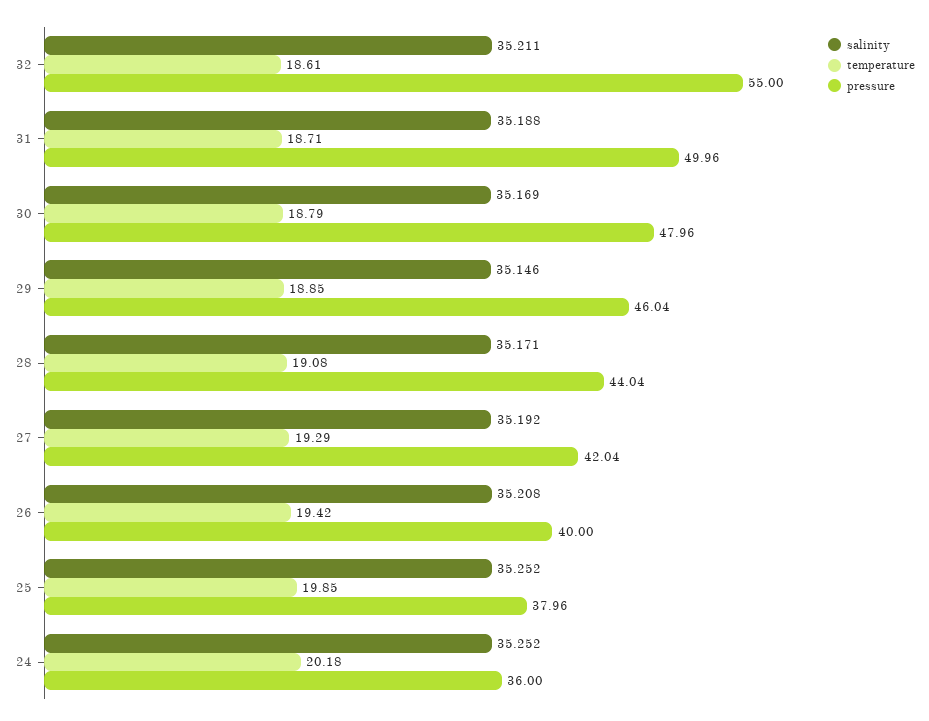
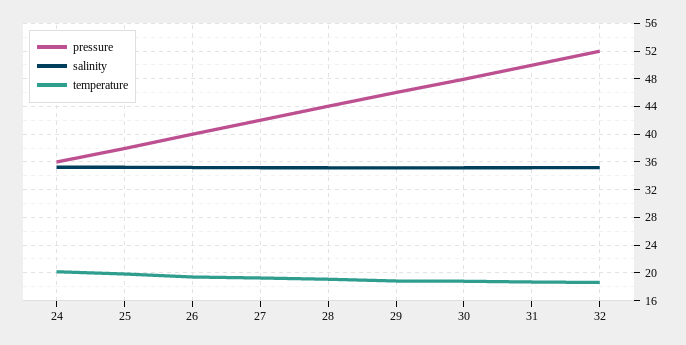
pressure, 32: 55 -> 52

